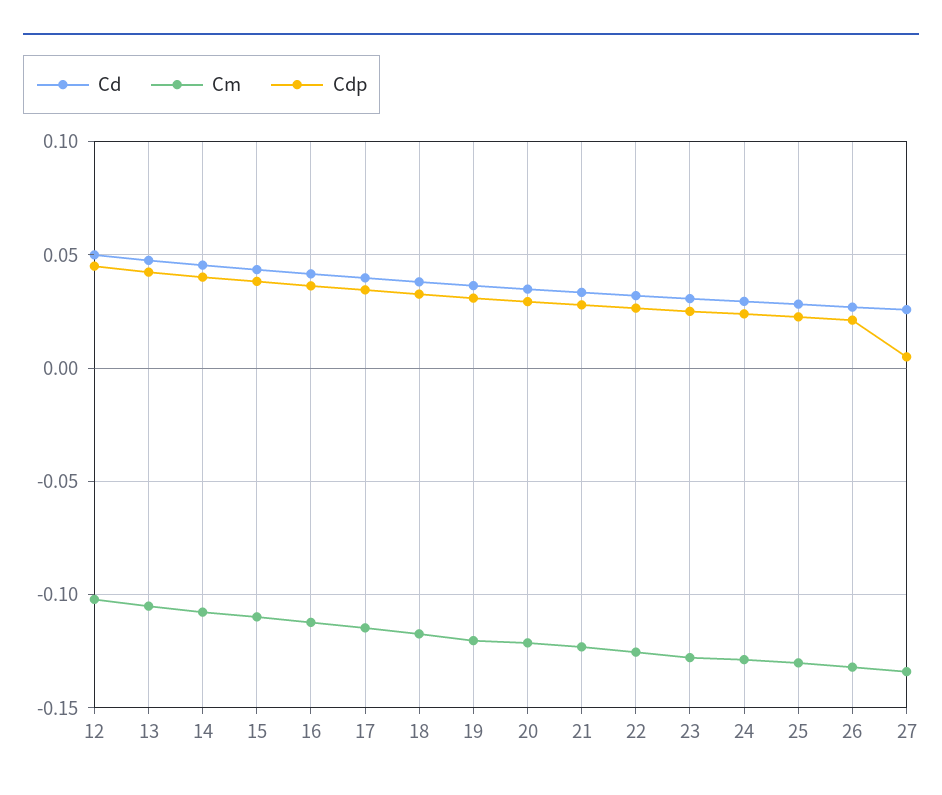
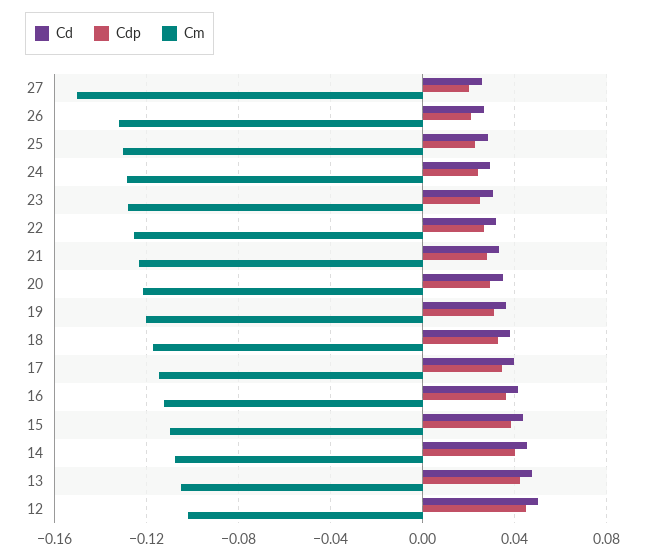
Cm, 27: -0.135 -> -0.15
Cdp, 27: 0.005 -> 0.02

